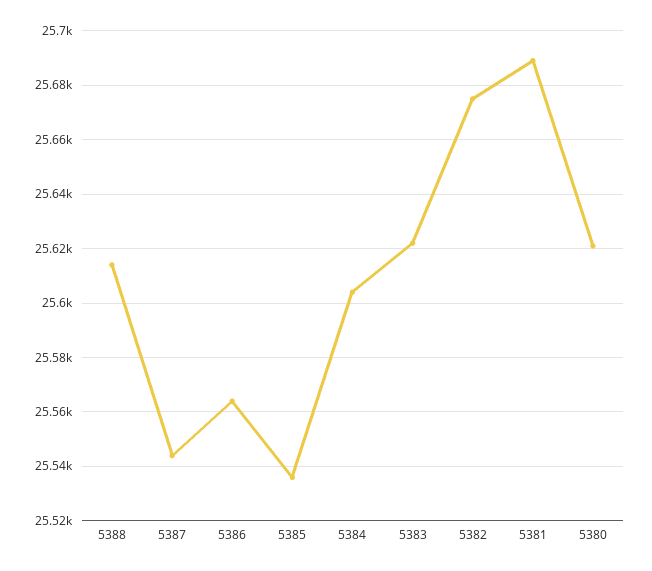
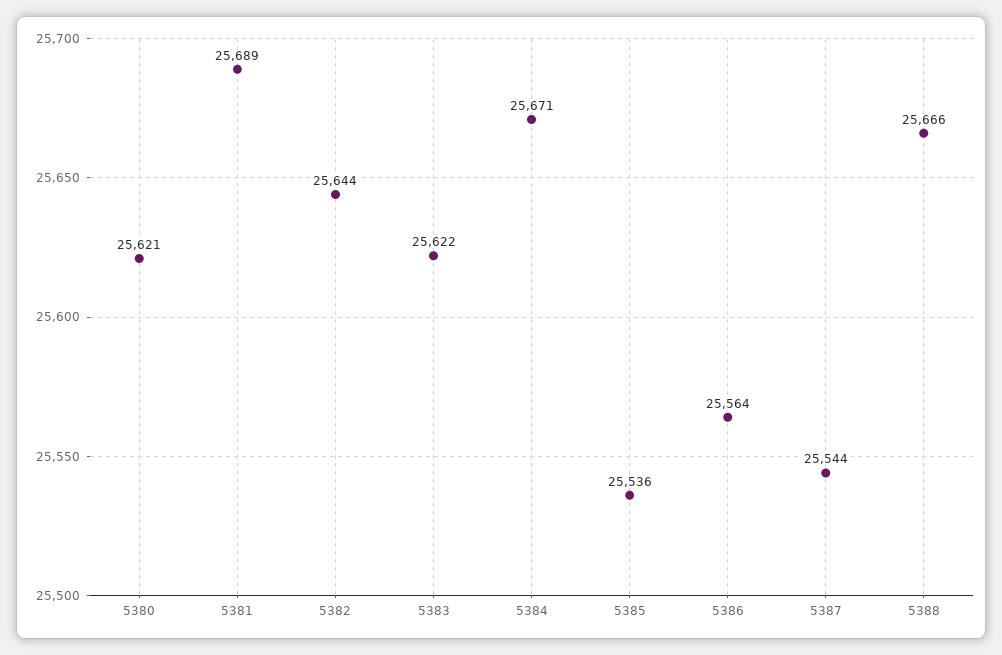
5388: 25615 -> 25666
5384: 25605 -> 25671
5382: 25675 -> 25644

